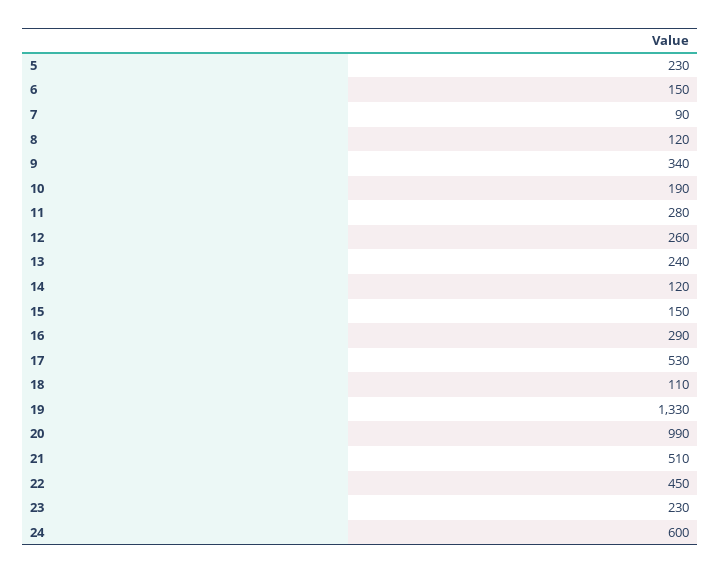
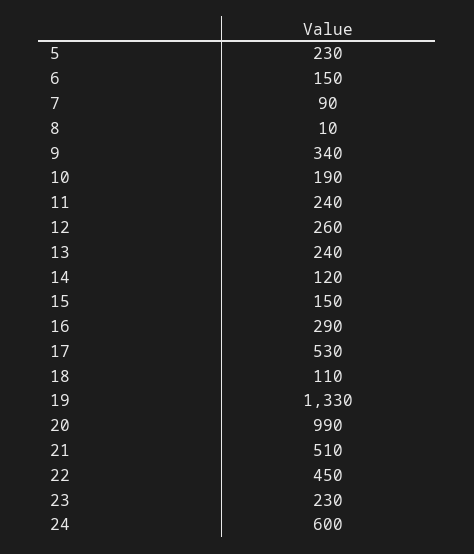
8: 120 -> 10
11: 280 -> 240

